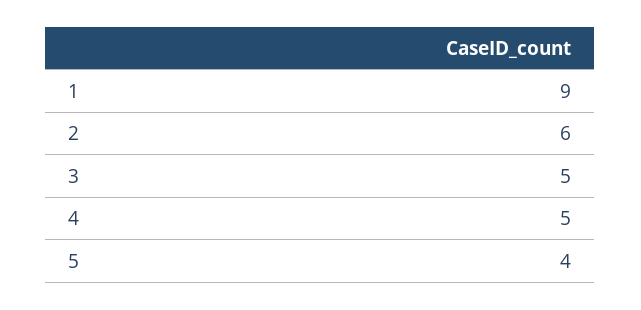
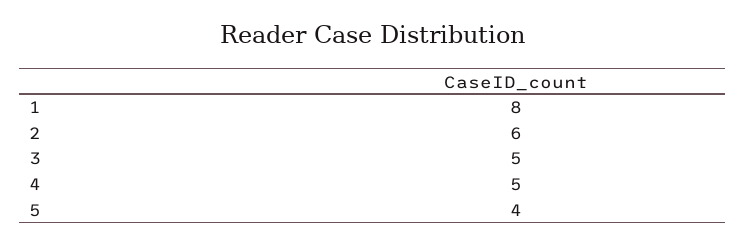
1: 9 -> 8

